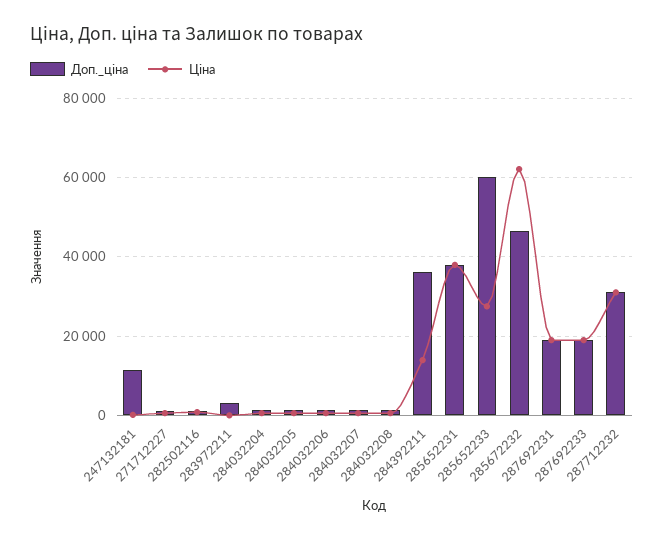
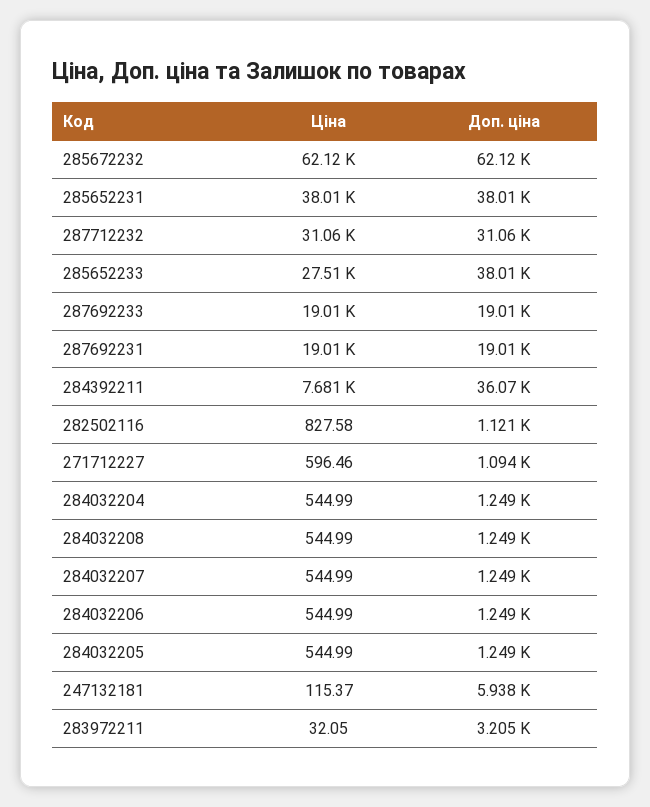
Доп._ціна, 247132181: 12000 -> 5938
Ціна, 284392211: 14000 -> 7681
Доп._ціна, 285652233: 60000 -> 38010
Доп._ціна, 285672232: 46000 -> 62120

